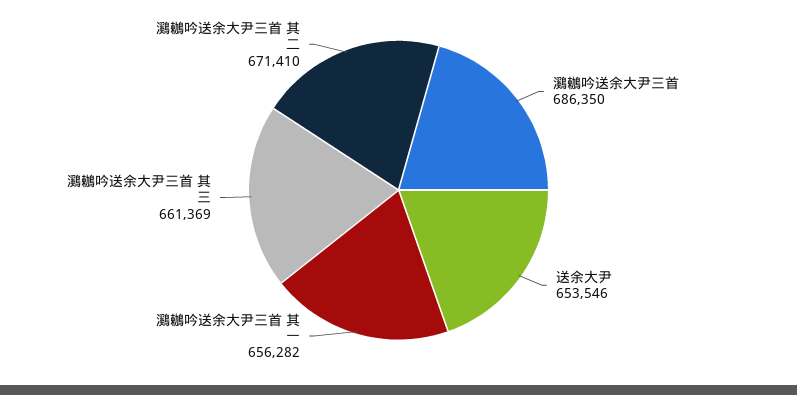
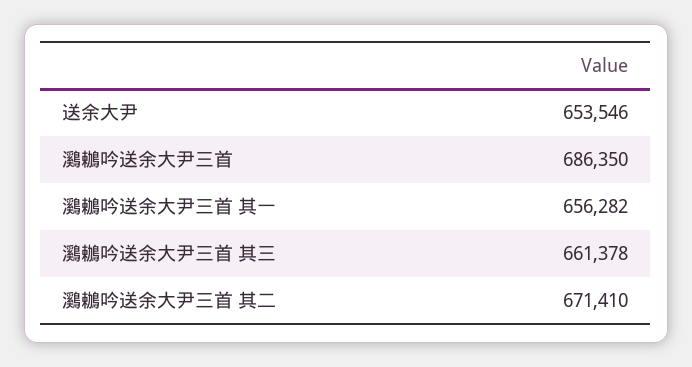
鸂鶒吟送余大尹三首 其三: 661369 -> 661378

